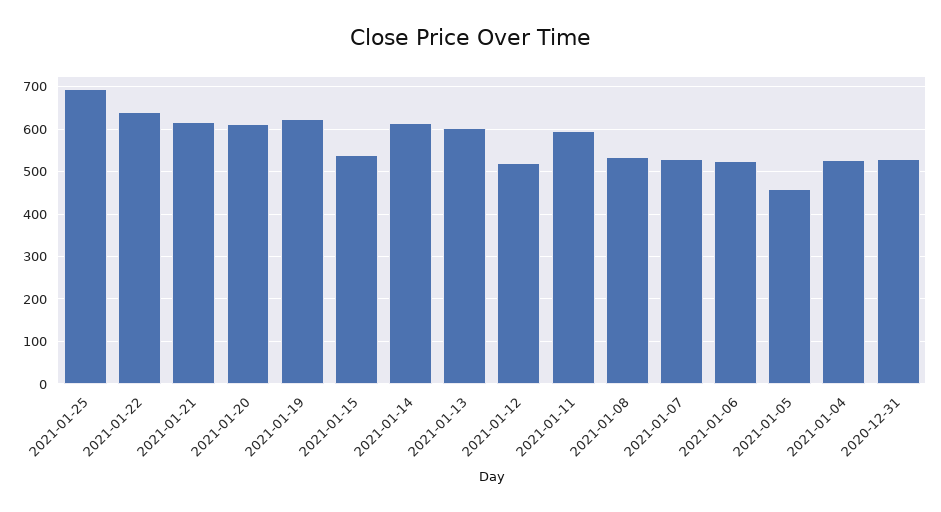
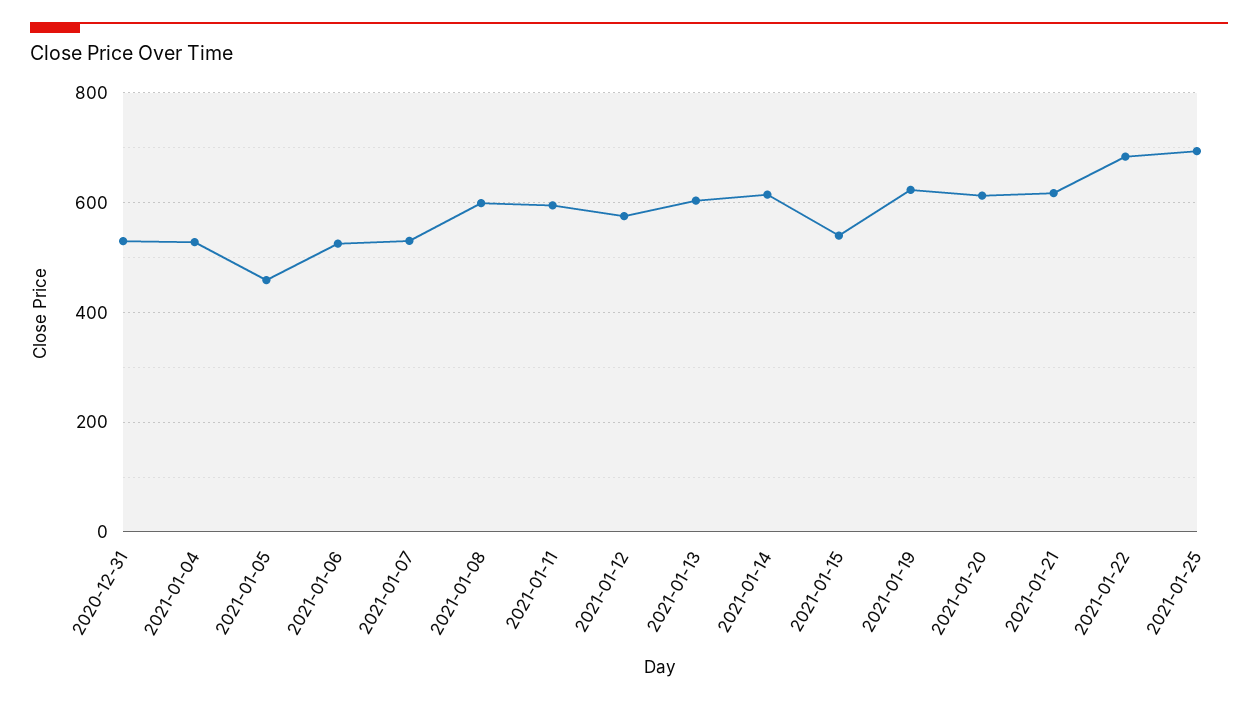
2021-01-22: 640 -> 680
2021-01-12: 520 -> 580
2021-01-08: 540 -> 600

